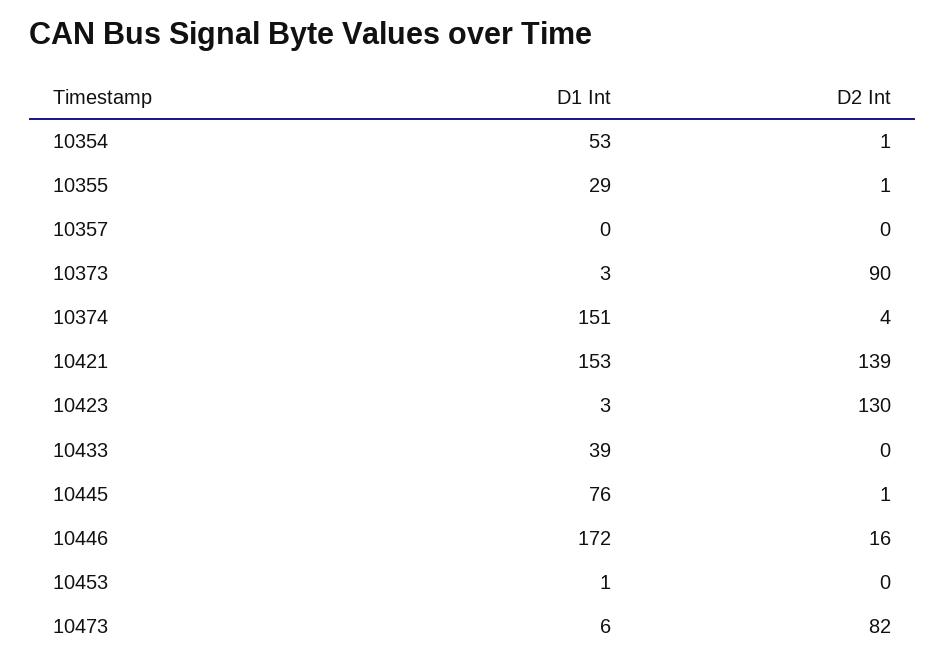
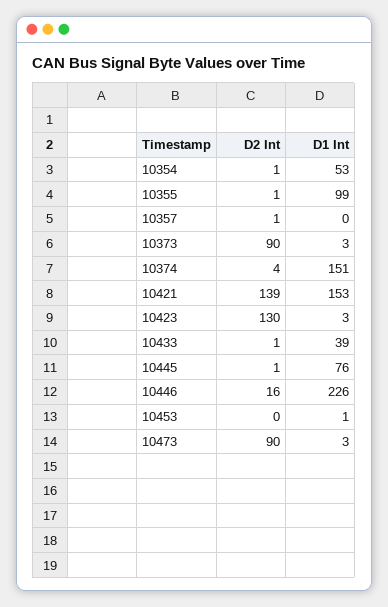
D1 Int, 10355: 29 -> 99
D2 Int, 10357: 0 -> 1
D2 Int, 10433: 0 -> 1
D1 Int, 10446: 172 -> 226
D1 Int, 10473: 6 -> 3
D2 Int, 10473: 82 -> 90

